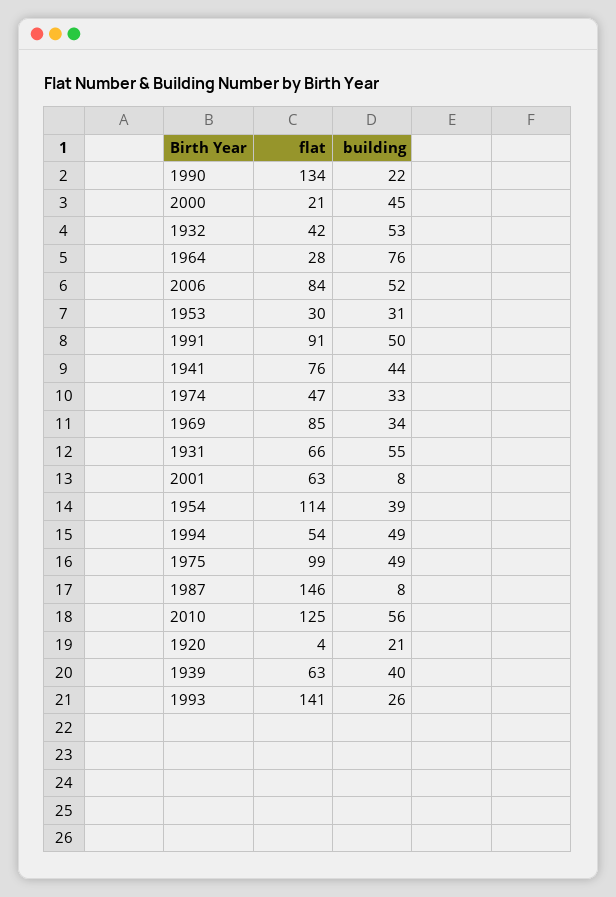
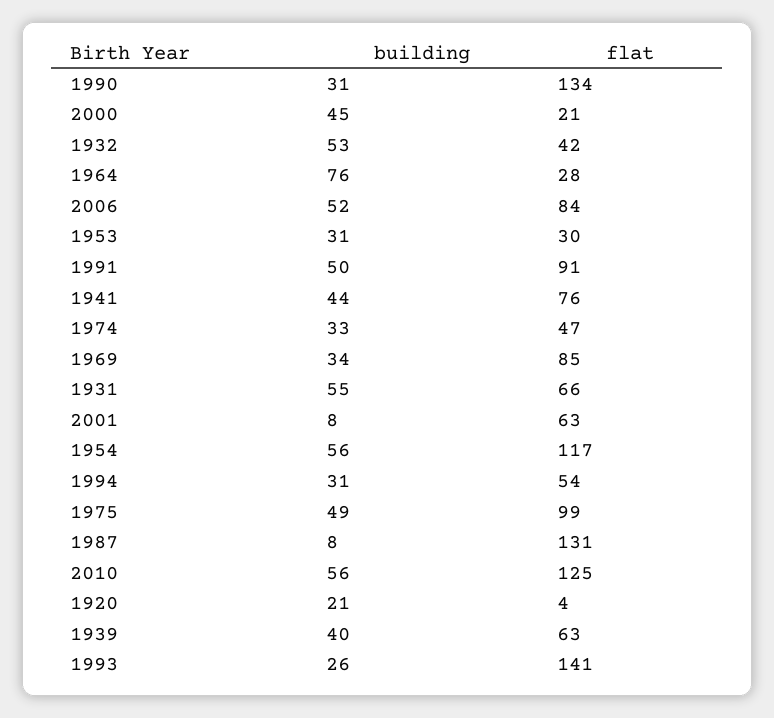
building, 1990: 22 -> 31
flat, 1954: 114 -> 117
building, 1954: 39 -> 56
building, 1994: 49 -> 31
flat, 1987: 146 -> 131

